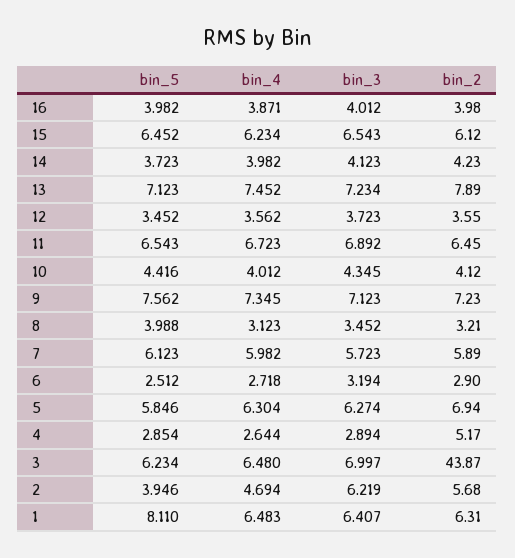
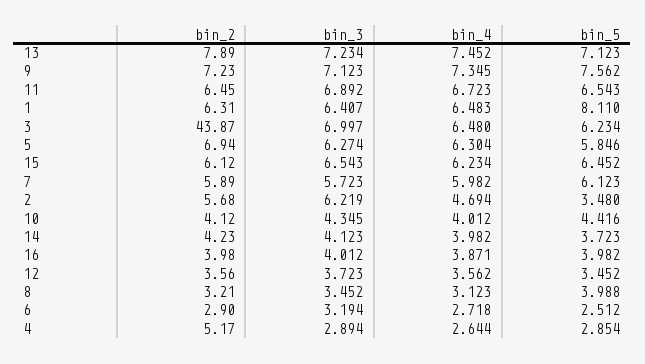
bin_2, 12: 3.55 -> 3.56
bin_5, 2: 3.946 -> 3.48

